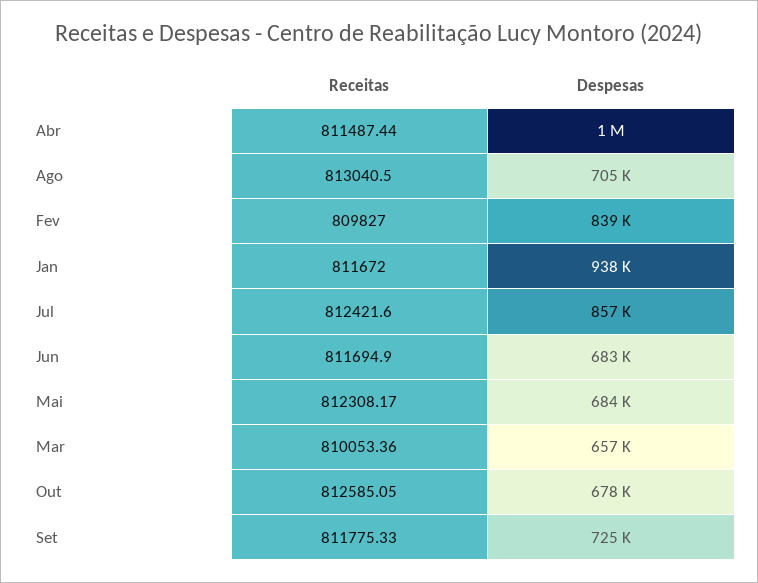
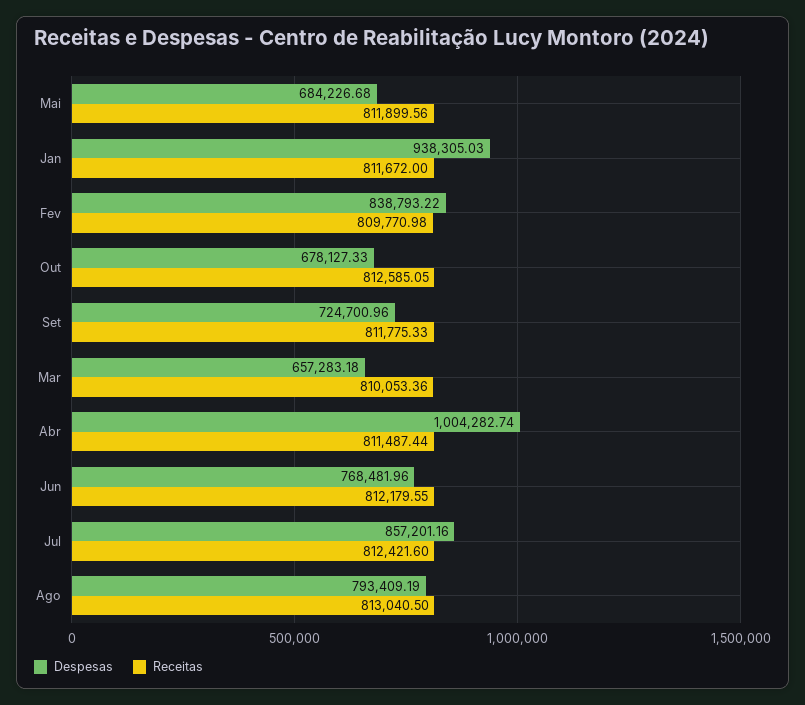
Despesas, Ago: 705000 -> 793409.19
Receitas, Fev: 809827 -> 809770.98
Receitas, Jun: 811694.9 -> 812179.55
Despesas, Jun: 683000 -> 768481.96
Receitas, Mai: 812308.17 -> 811899.56

